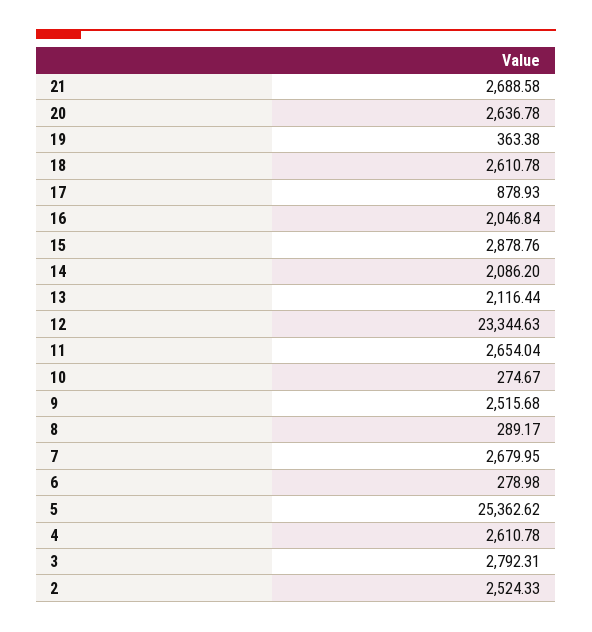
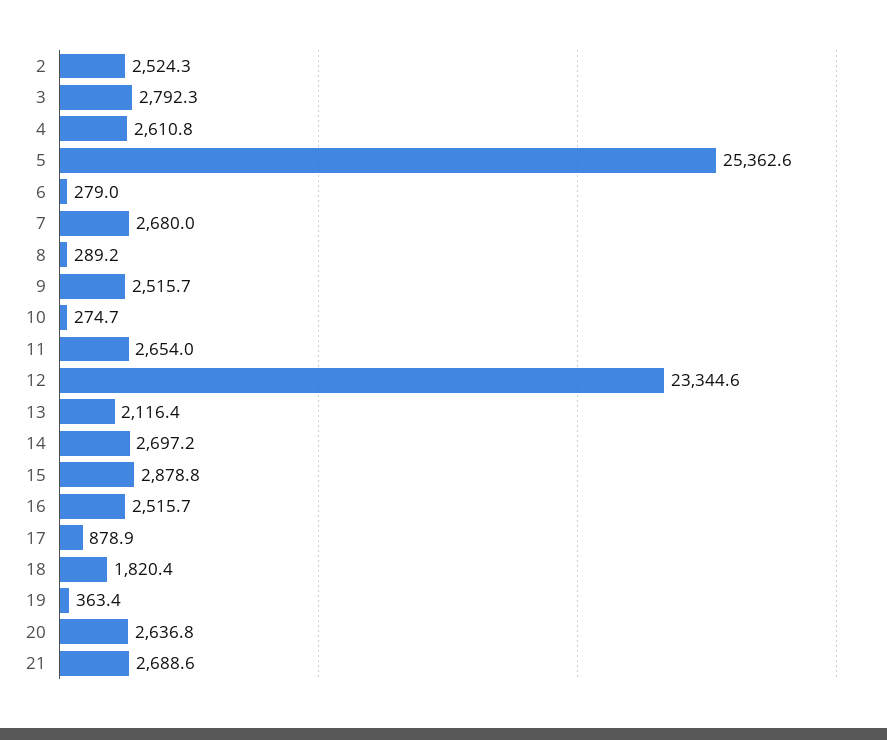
18: 2610.78 -> 1820.4
16: 2046.84 -> 2515.7
14: 2086.2 -> 2697.2

